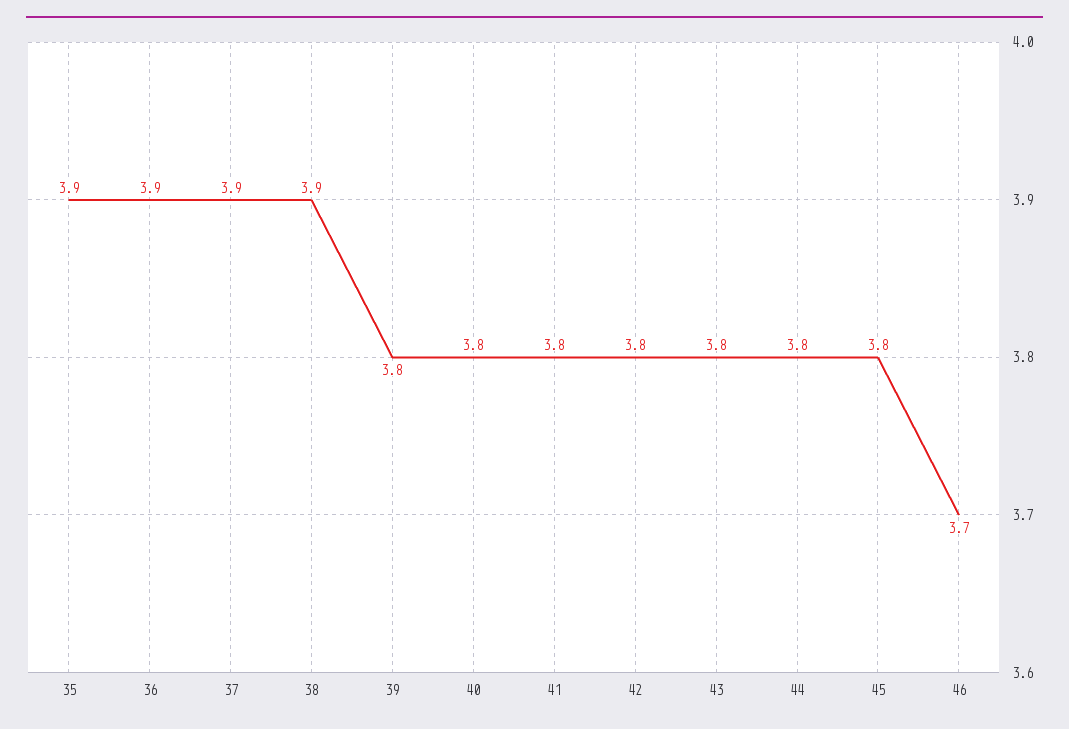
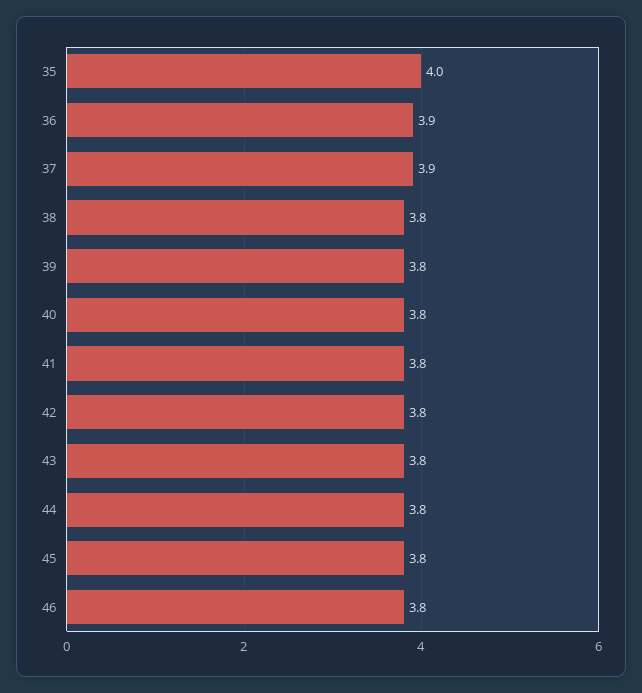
35: 3.9 -> 4
38: 3.9 -> 3.8
46: 3.7 -> 3.8

